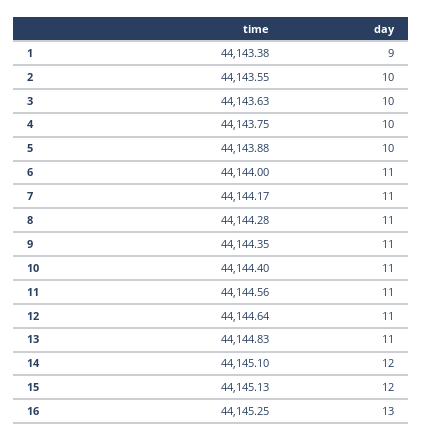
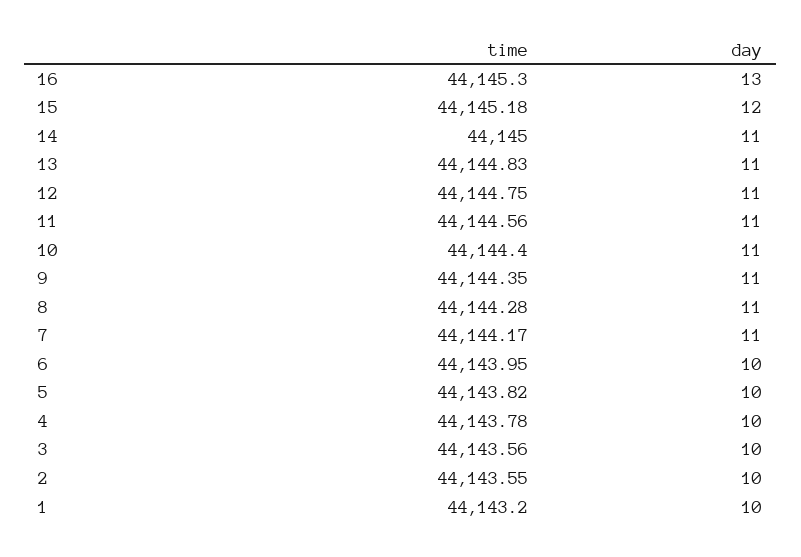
time, 1: 44143.38 -> 44143.2
day, 1: 9 -> 10
time, 3: 44143.63 -> 44143.56
time, 4: 44143.75 -> 44143.78
time, 5: 44143.88 -> 44143.82
time, 6: 44144 -> 44143.95
day, 6: 11 -> 10
time, 12: 44144.64 -> 44144.75
time, 14: 44145.1 -> 44145
day, 14: 12 -> 11
time, 15: 44145.13 -> 44145.18
time, 16: 44145.25 -> 44145.3

